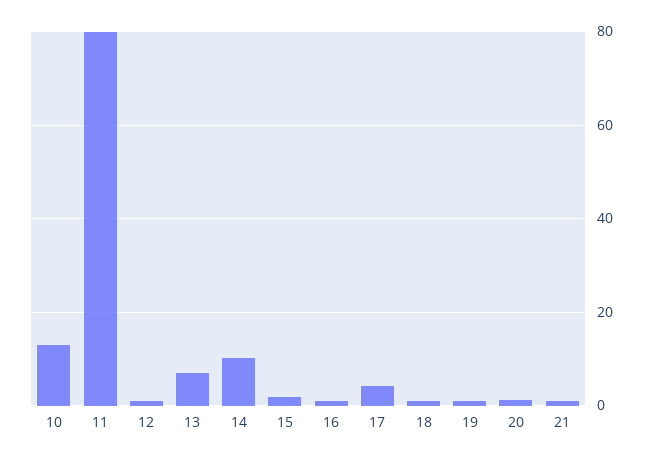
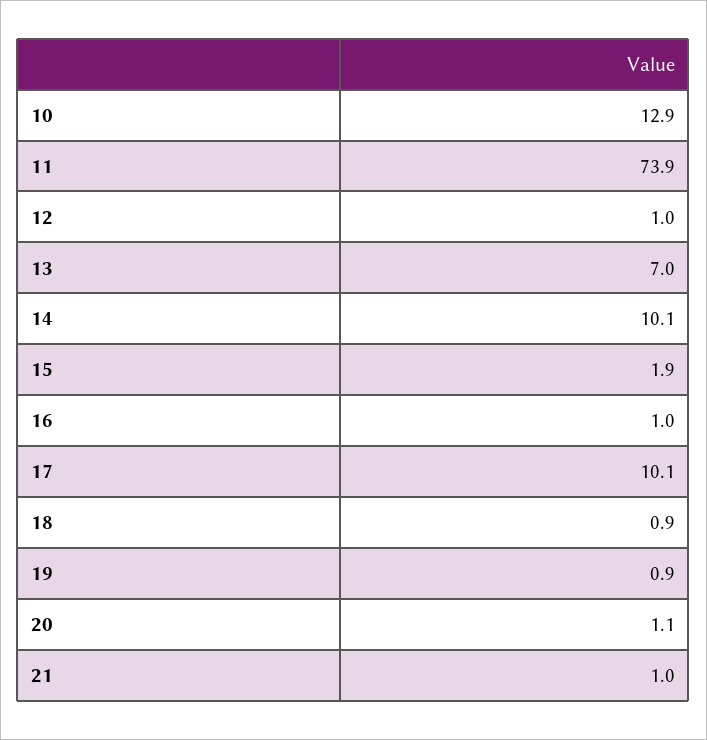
11: 80 -> 73.9
17: 4 -> 10.1

